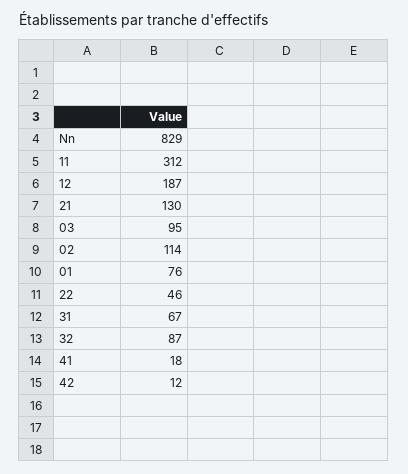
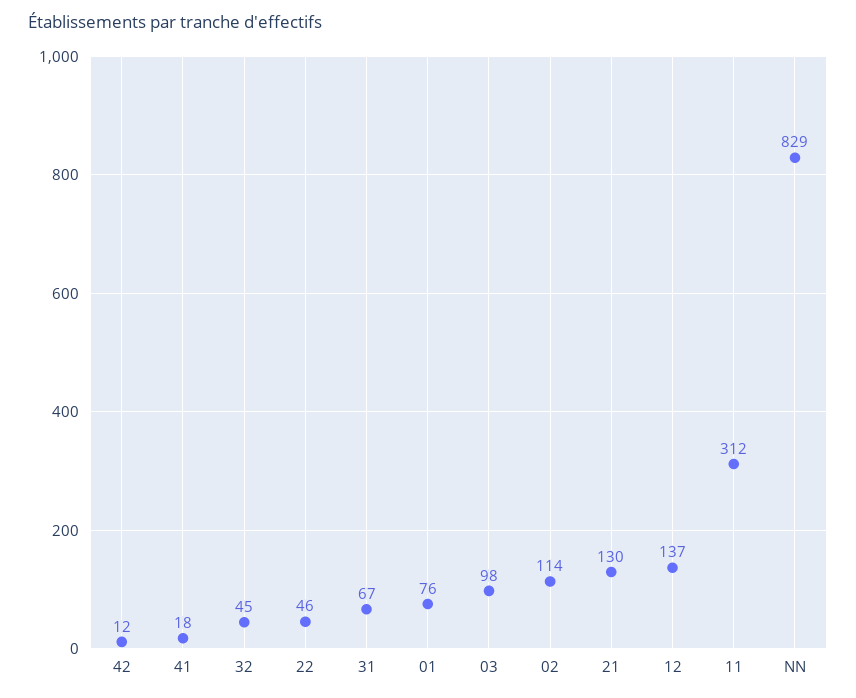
12: 187 -> 137
03: 95 -> 98
32: 87 -> 45

